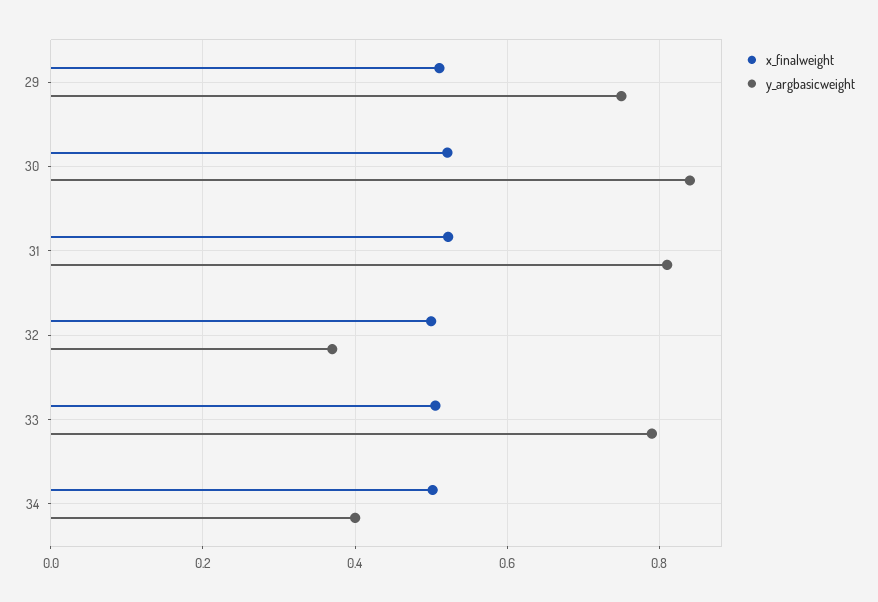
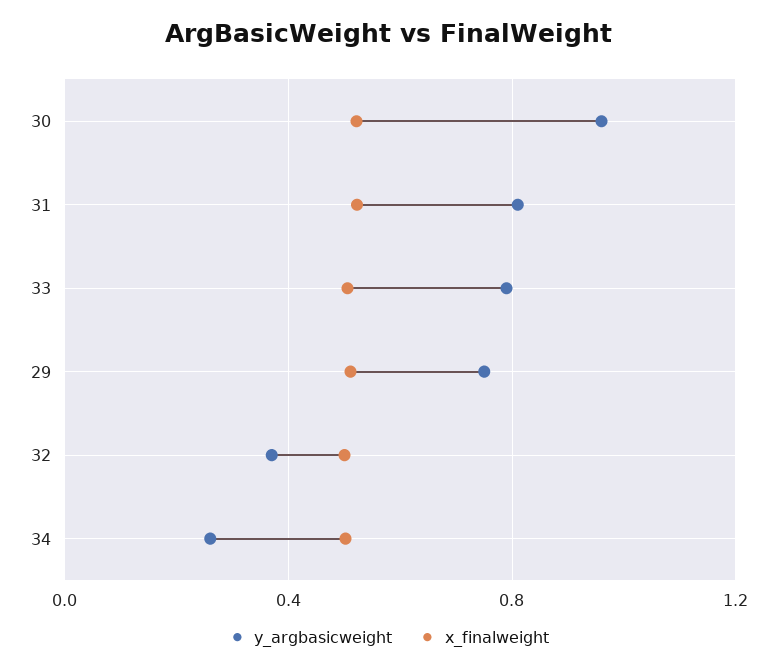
y_argbasicweight, 30: 0.84 -> 0.95
y_argbasicweight, 34: 0.4 -> 0.25

